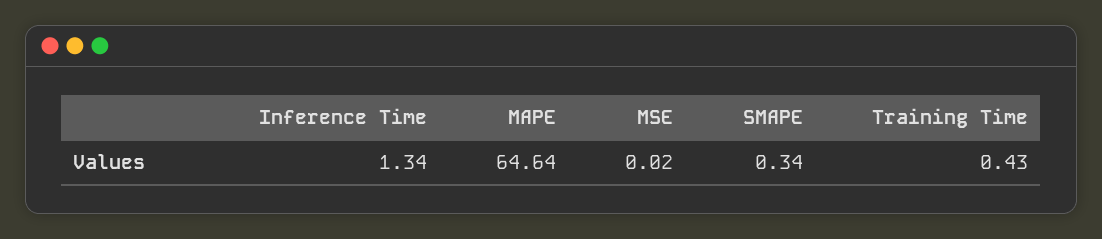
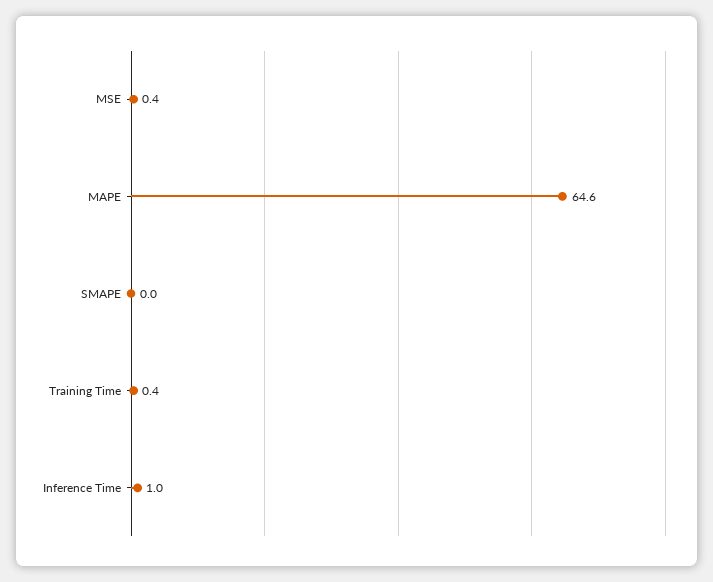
Inference Time: 1.34 -> 1
MSE: 0.02 -> 0.4
SMAPE: 0.34 -> 0

